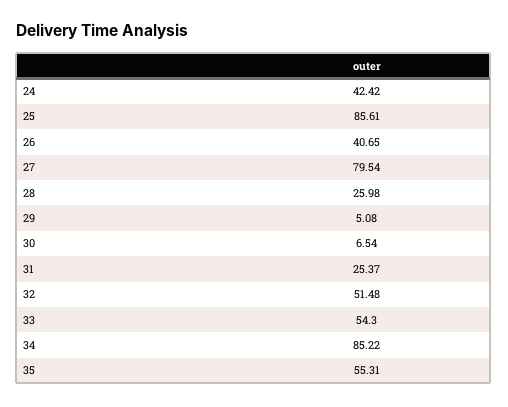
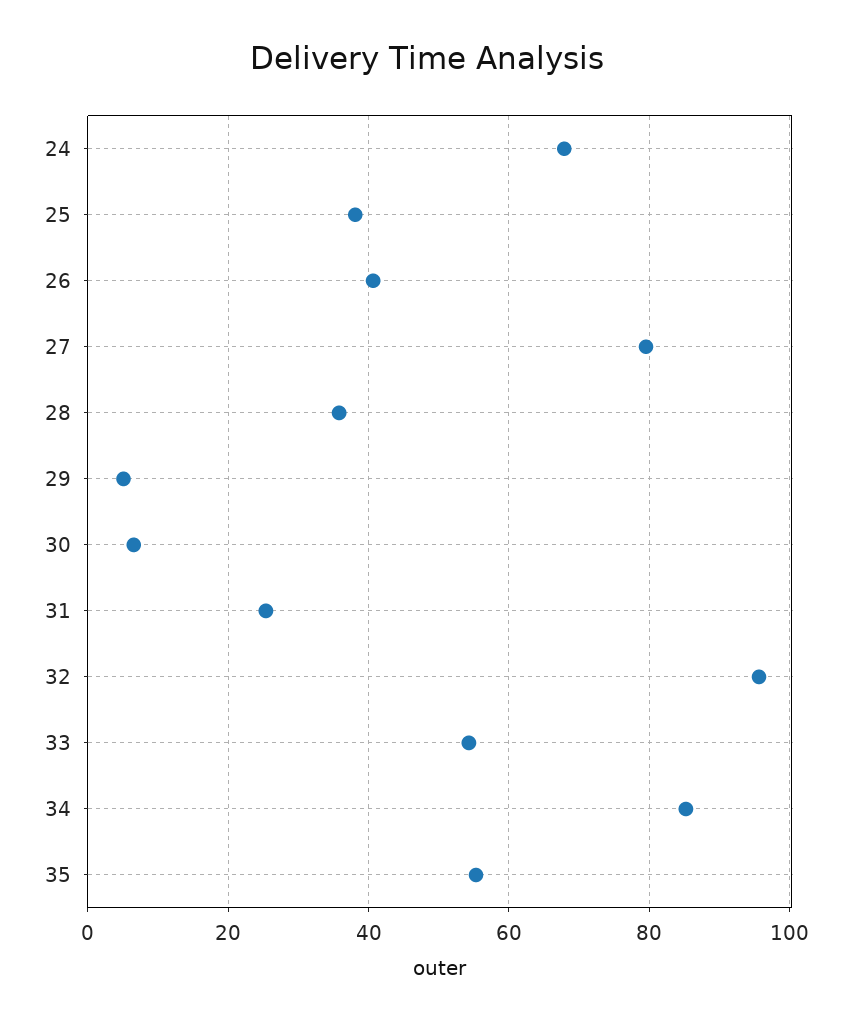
24: 42.42 -> 68
25: 85.61 -> 38
28: 25.98 -> 36
32: 51.48 -> 96

